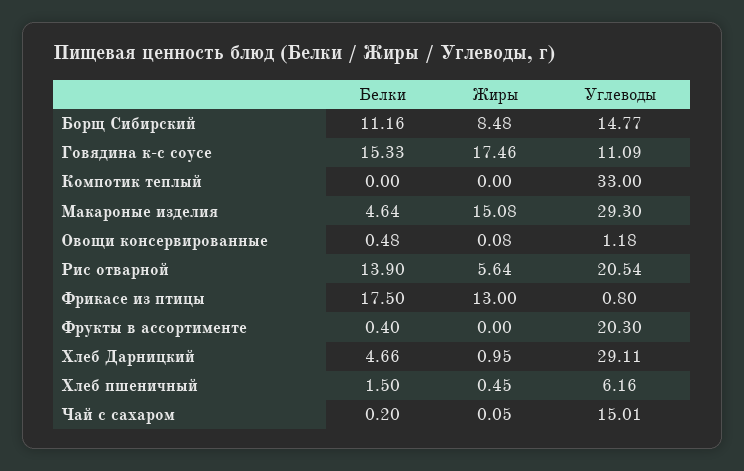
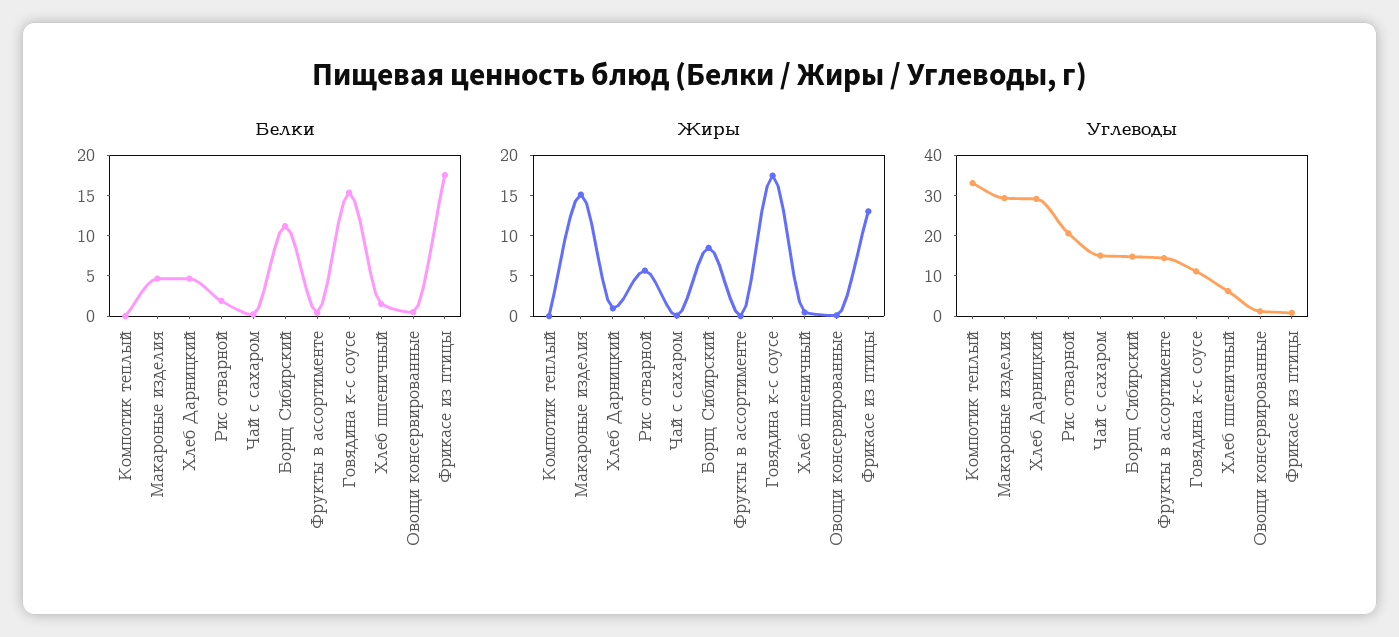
Белки, Рис отварной: 13.9 -> 2
Углеводы, Фрукты в ассортименте: 20.3 -> 14

